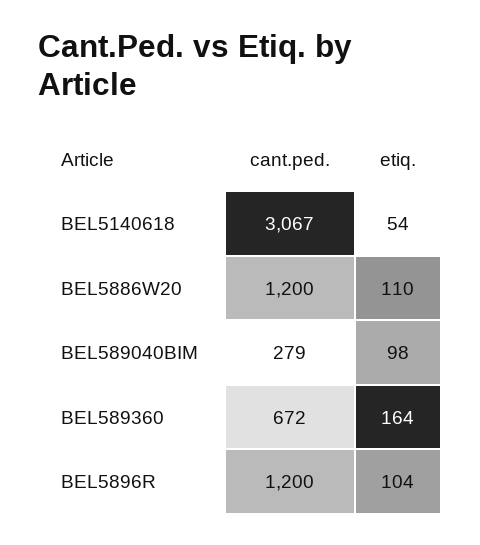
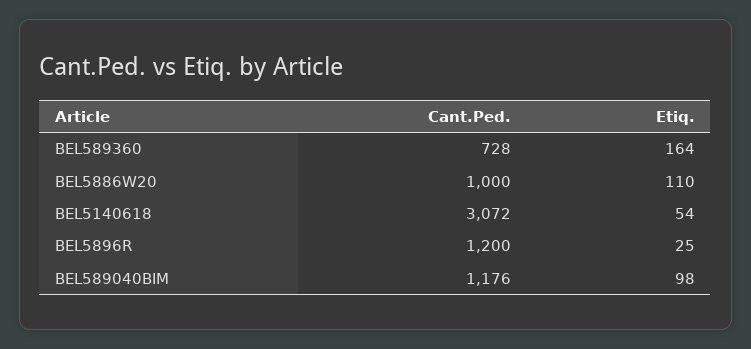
cant.ped., BEL5140618: 3067 -> 3072
cant.ped., BEL5886W20: 1200 -> 1000
cant.ped., BEL589040BIM: 279 -> 1176
cant.ped., BEL589360: 672 -> 728
etiq., BEL5896R: 104 -> 25

